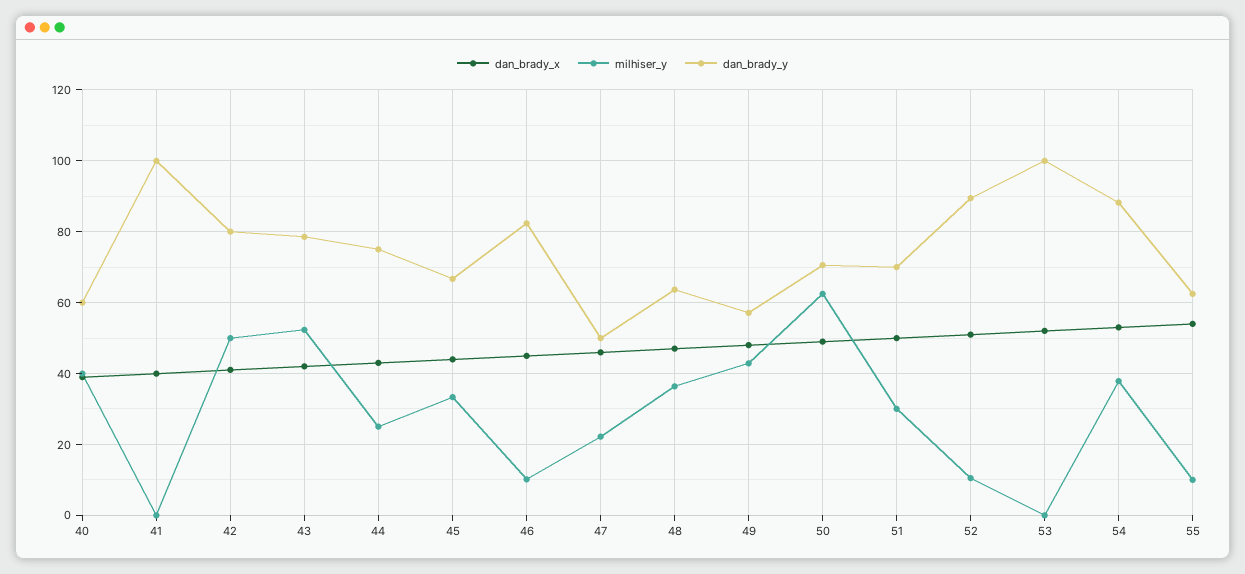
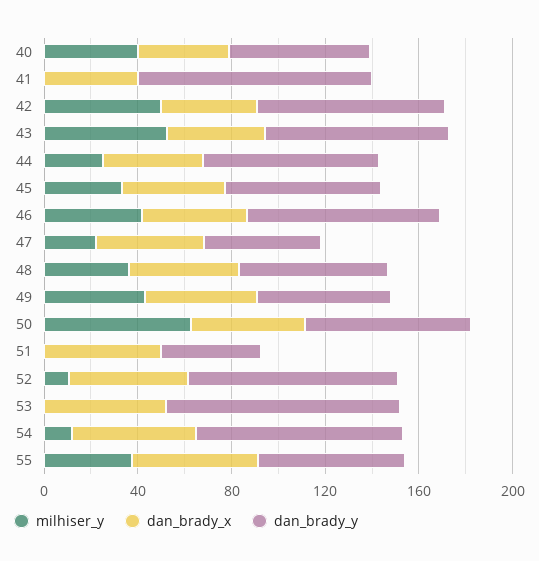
milhiser_y, 46: 10 -> 40
milhiser_y, 51: 30 -> 0
dan_brady_y, 51: 70 -> 40
milhiser_y, 54: 38 -> 10
milhiser_y, 55: 10 -> 40

